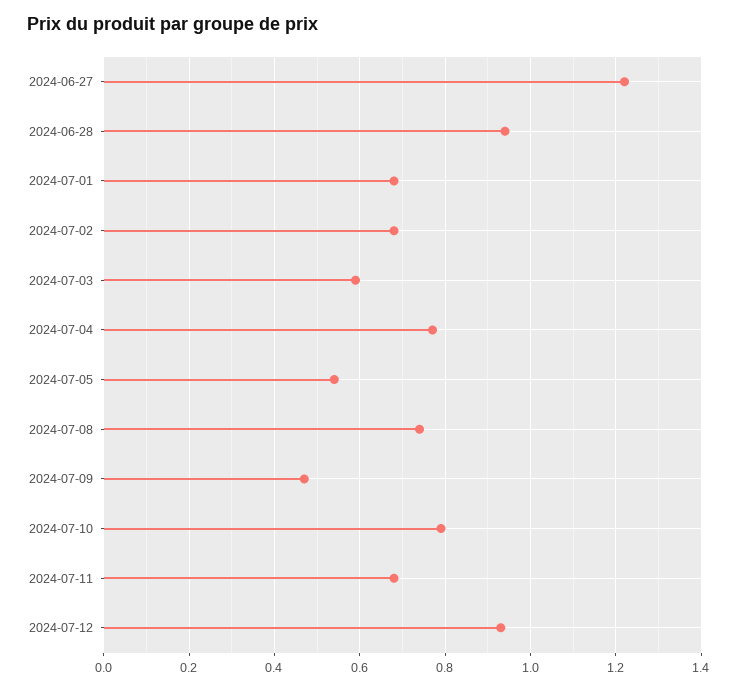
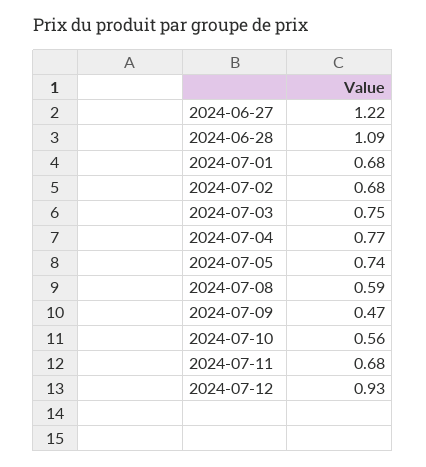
2024-06-28: 0.95 -> 1.09
2024-07-03: 0.6 -> 0.75
2024-07-05: 0.55 -> 0.74
2024-07-08: 0.75 -> 0.59
2024-07-10: 0.8 -> 0.56

